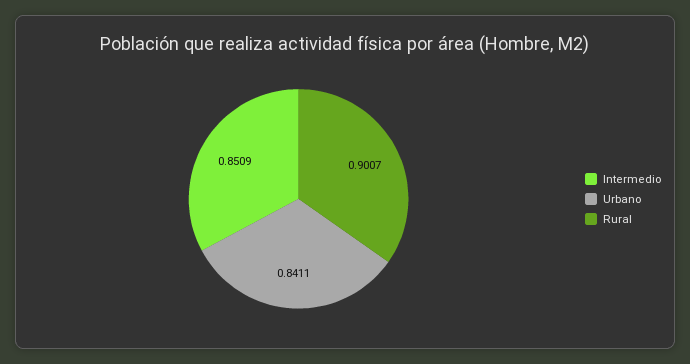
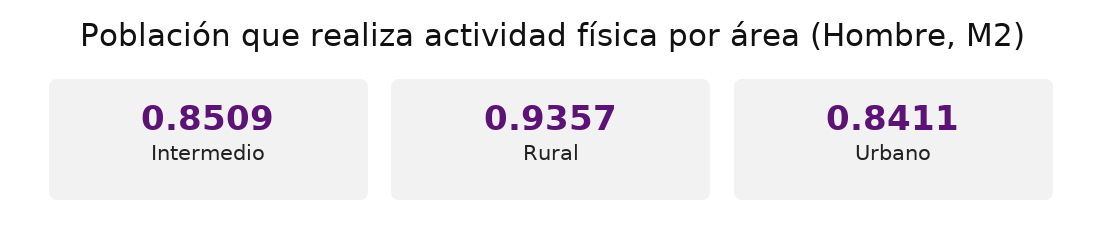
Rural: 0.9007 -> 0.9357

